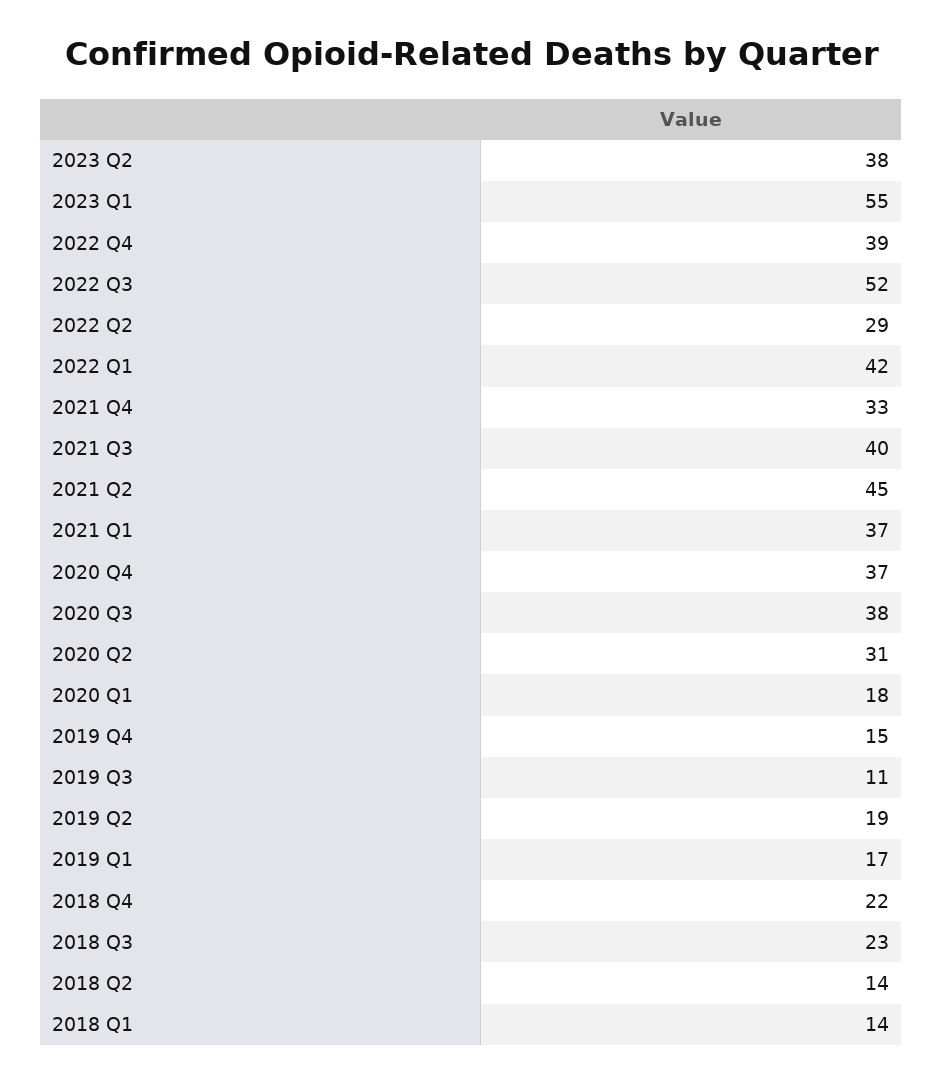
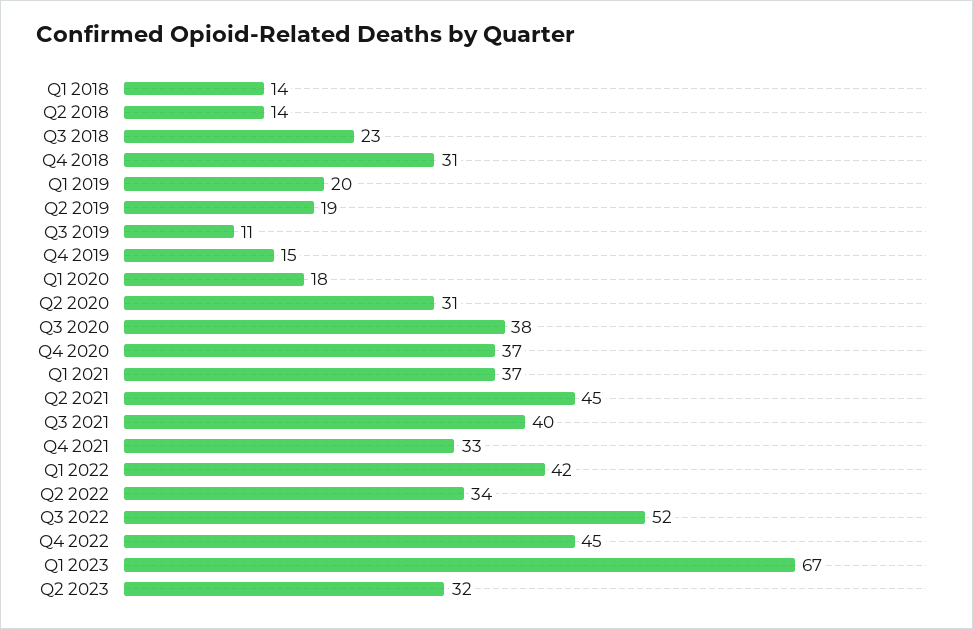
2023 Q2: 38 -> 32
2023 Q1: 55 -> 67
2022 Q4: 39 -> 45
2022 Q2: 29 -> 34
2019 Q1: 17 -> 20
2018 Q4: 22 -> 31

